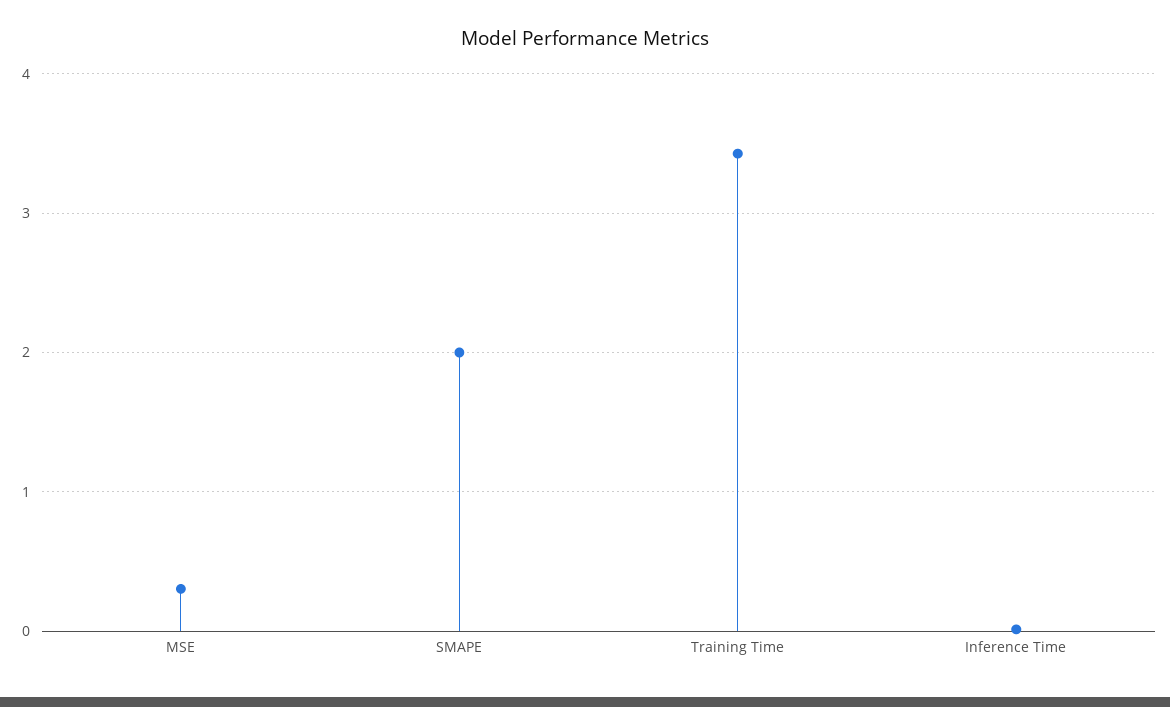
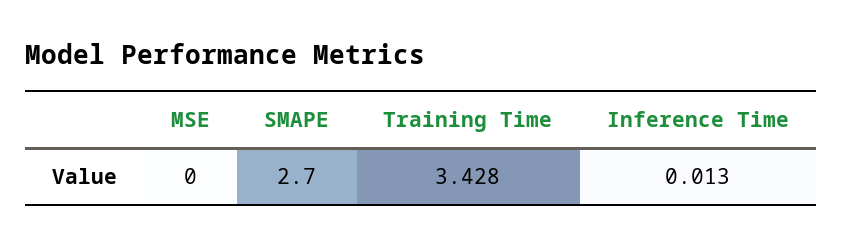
MSE: 0.3 -> 0
SMAPE: 2 -> 2.7

